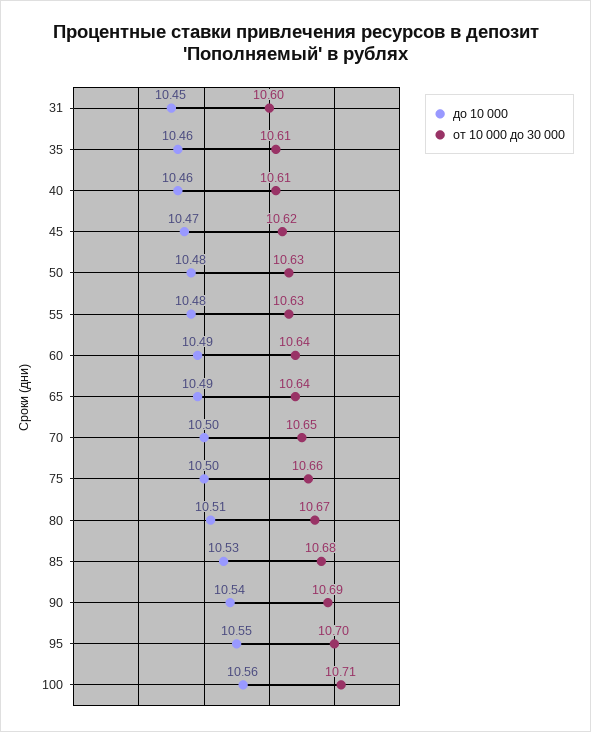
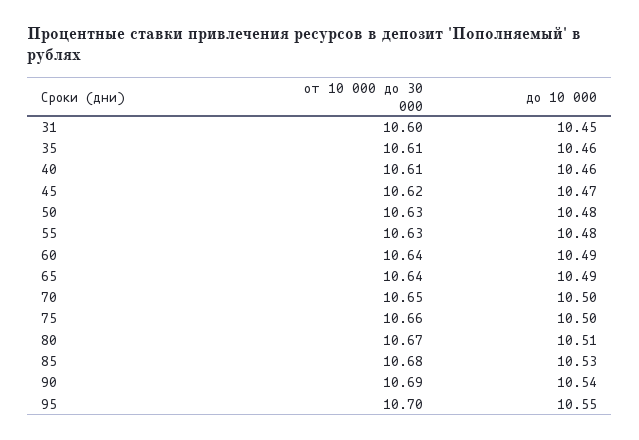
до 10 000, 100: 10.56 -> none
от 10 000 до 30 000, 100: 10.71 -> none

